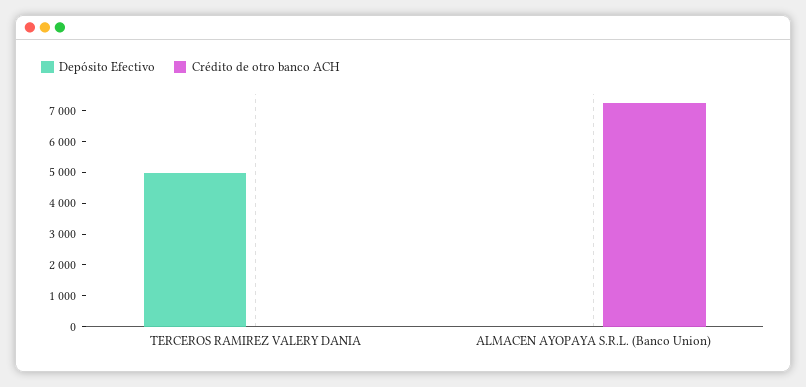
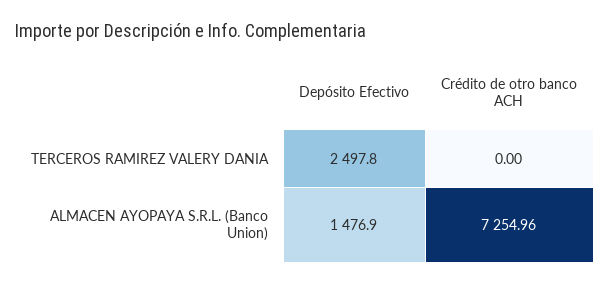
Depósito Efectivo, TERCEROS RAMIREZ VALERY DANIA: 5000 -> 2497.8
Depósito Efectivo, ALMACEN AYOPAYA S.R.L. (Banco Union): 0 -> 1476.9

